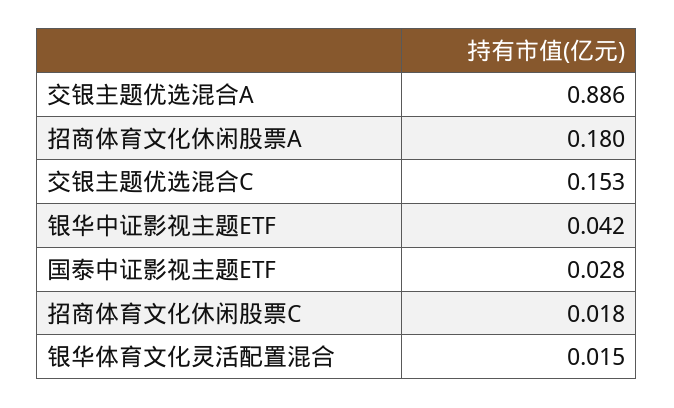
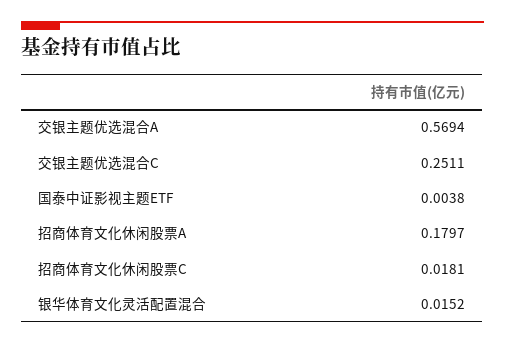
交银主题优选混合A: 0.886 -> 0.5694
交银主题优选混合C: 0.153 -> 0.2511
银华中证影视主题ETF: 0.042 -> none
国泰中证影视主题ETF: 0.028 -> 0.0038

